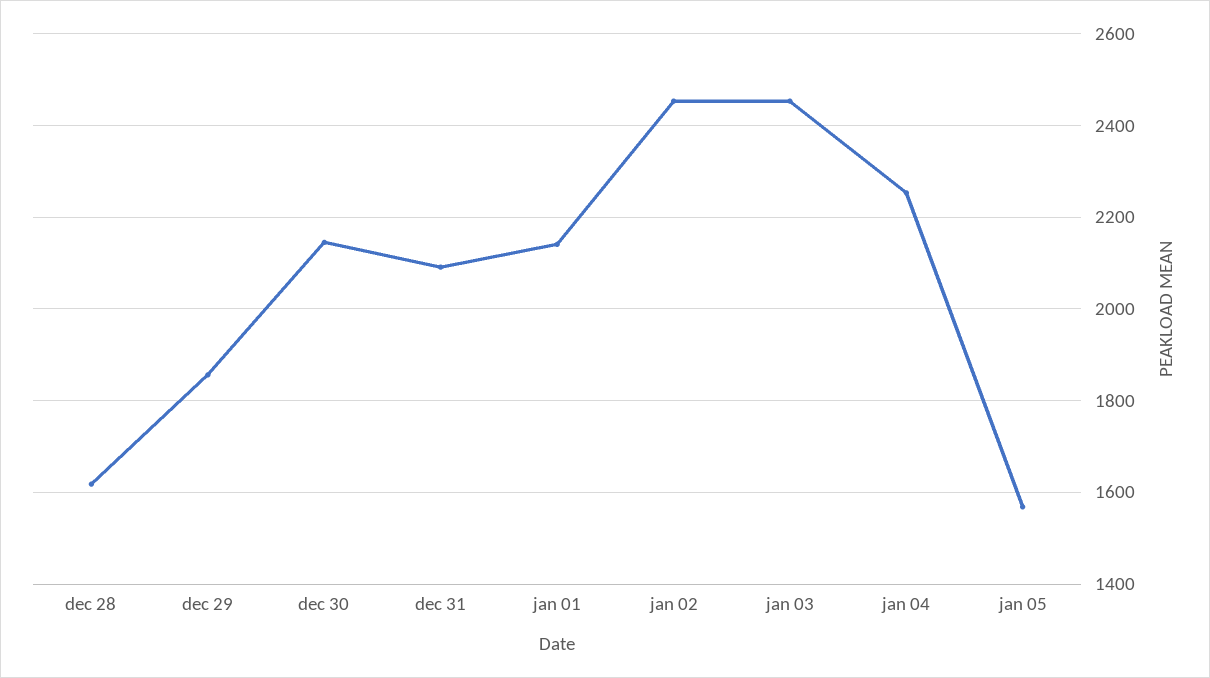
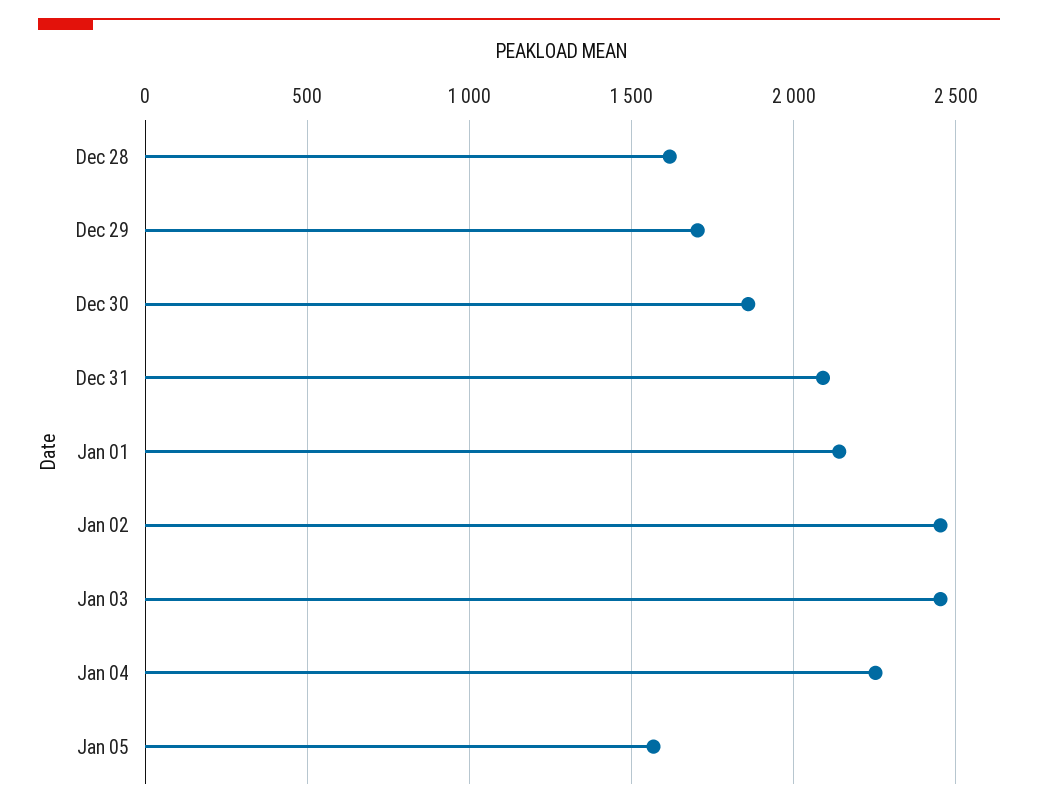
dec 29: 1860 -> 1700
dec 30: 2140 -> 1850

